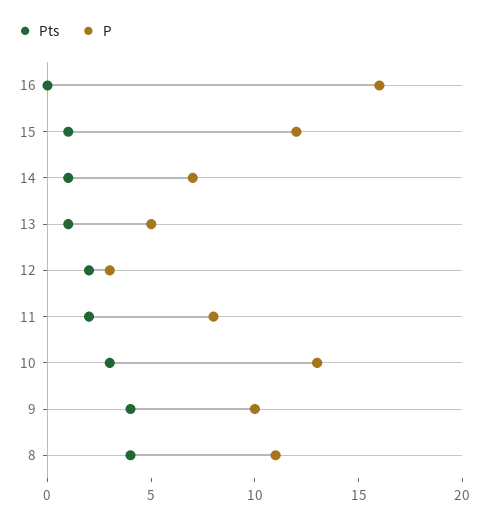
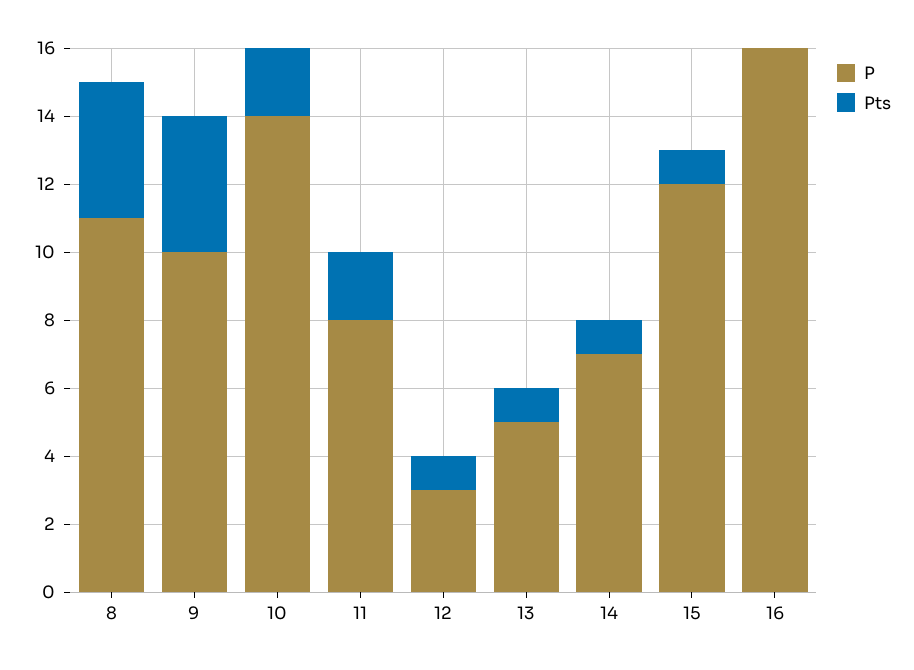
Pts, 12: 2 -> 1
Pts, 10: 3 -> 2
P, 10: 13 -> 14

